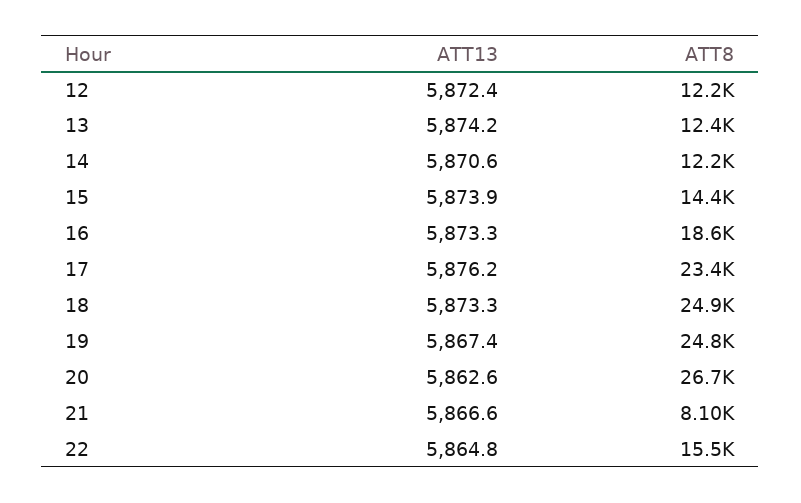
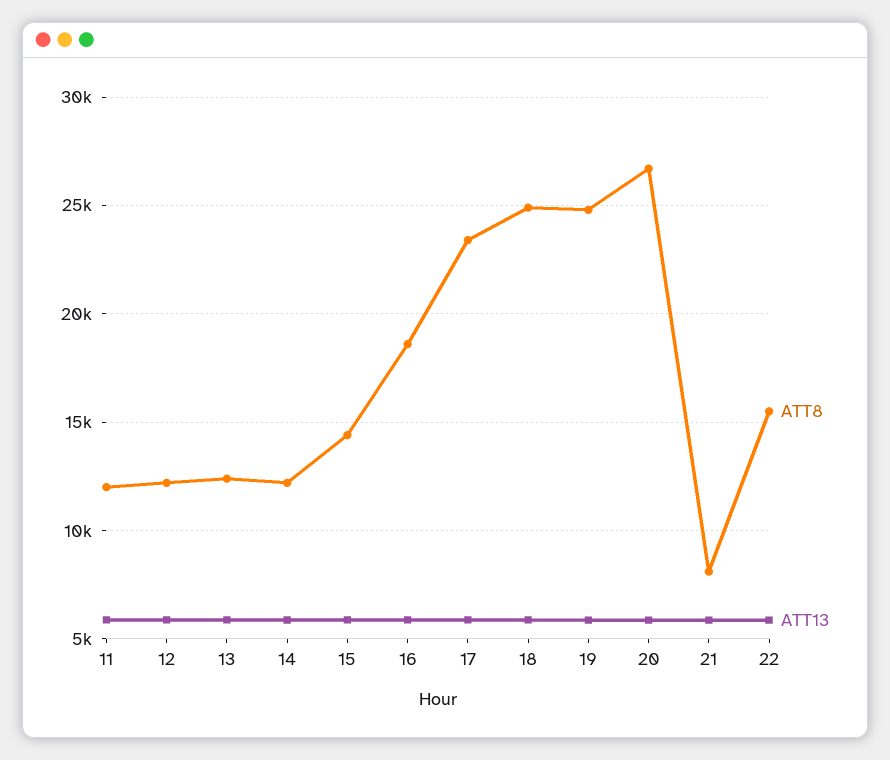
ATT8, 11: none -> 12000
ATT13, 11: none -> 6000

